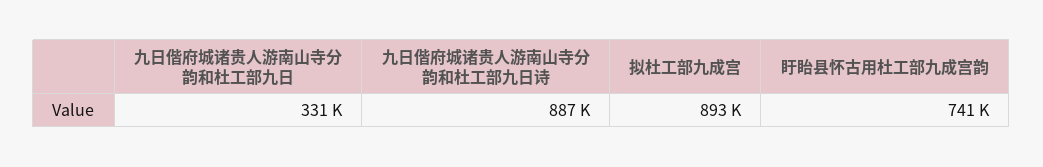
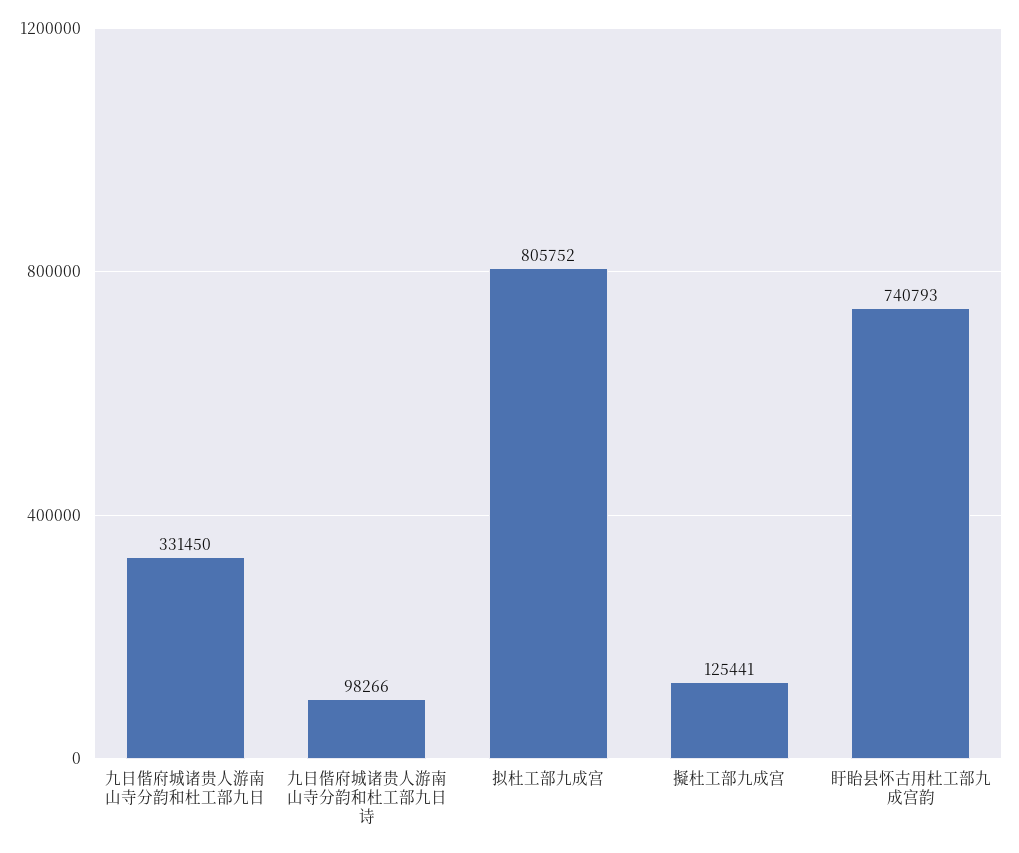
九日偕府城诸贵人游南山寺分韵和杜工部九日诗: 887000 -> 98266
拟杜工部九成宫: 893000 -> 805752
擬杜工部九成宫: none -> 125441

